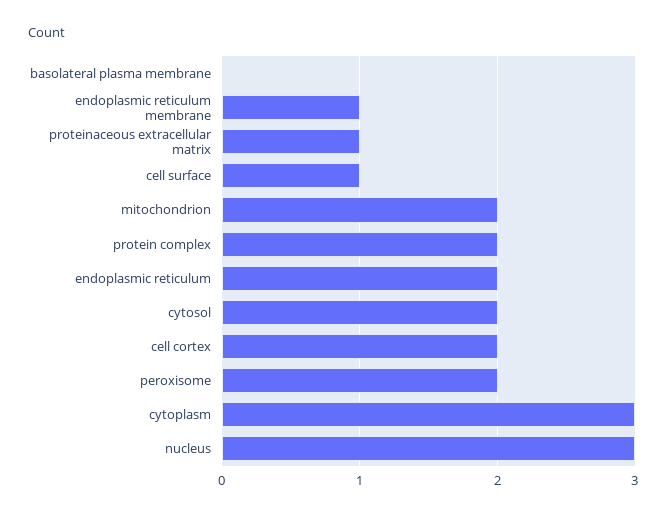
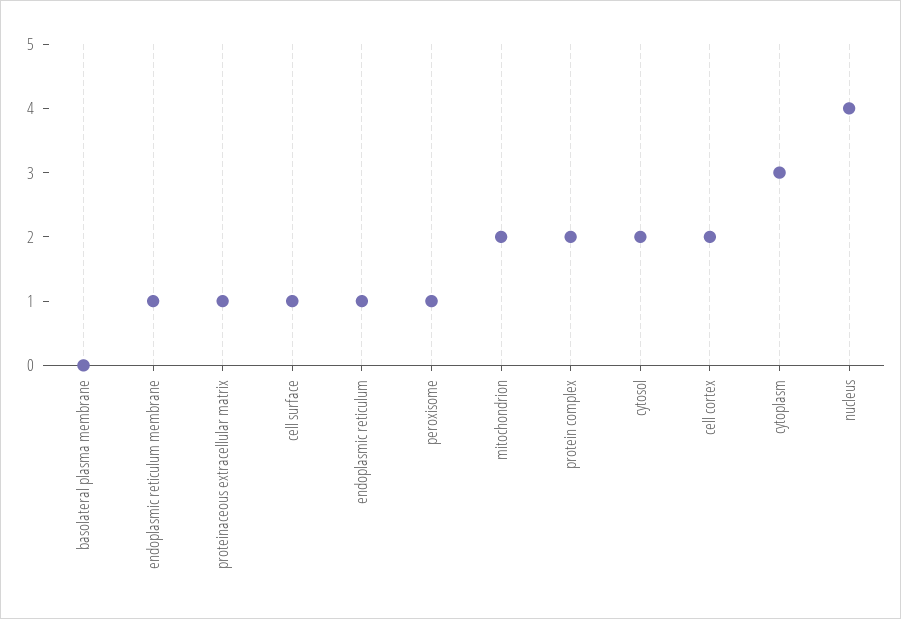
endoplasmic reticulum: 2 -> 1
peroxisome: 2 -> 1
nucleus: 3 -> 4

